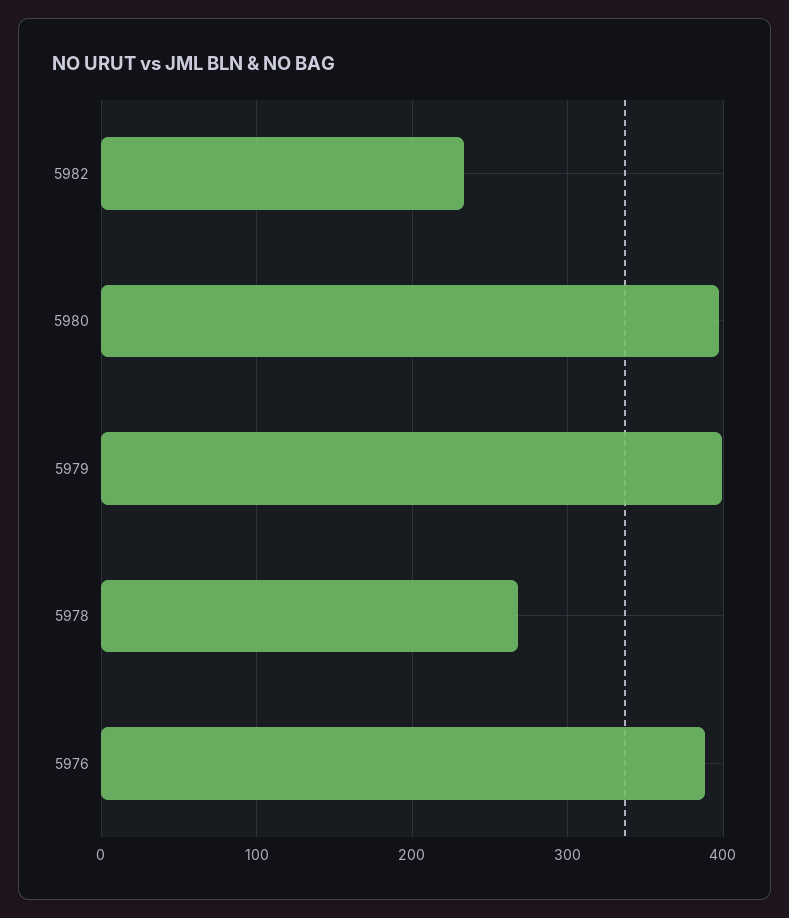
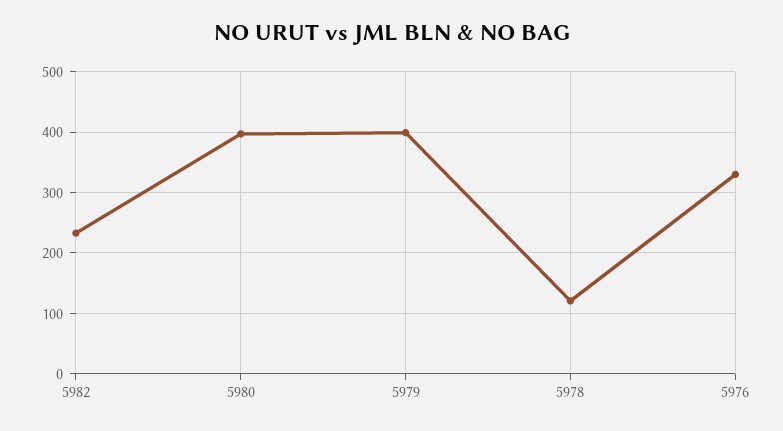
5978: 270 -> 120
5976: 390 -> 330

